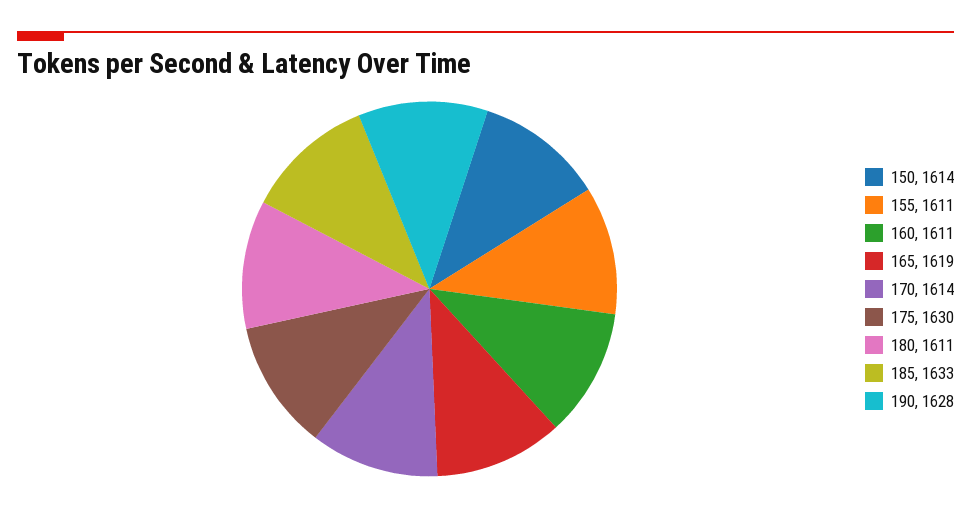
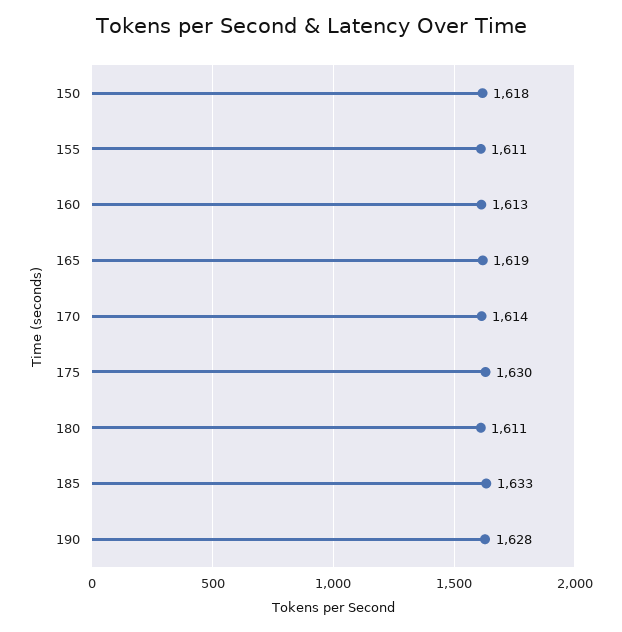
150: 1614 -> 1618
160: 1611 -> 1613

